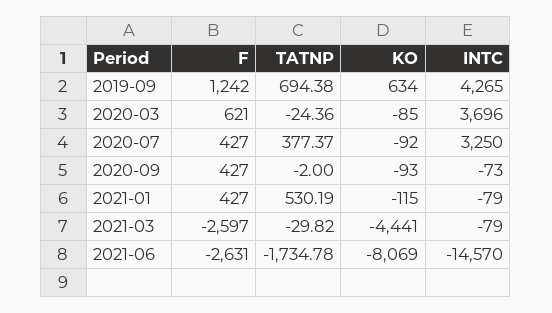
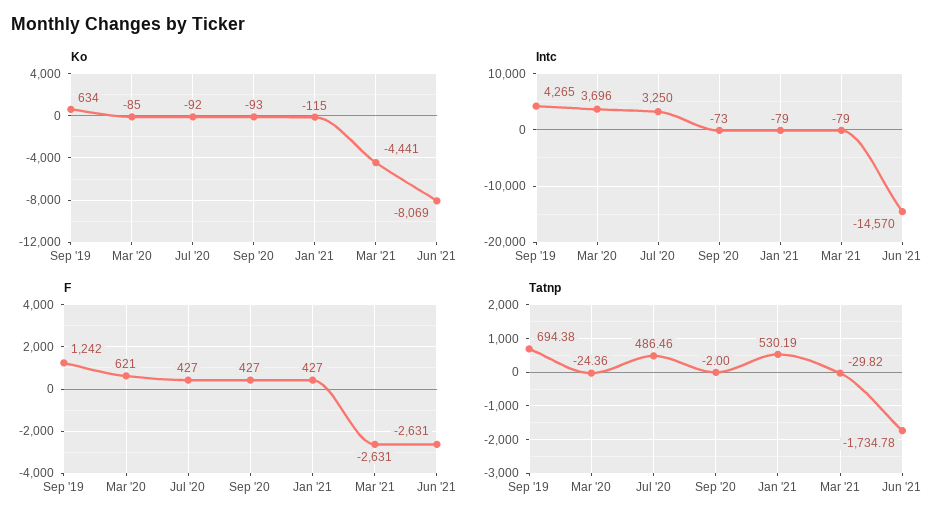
TATNP, 2020-07: 377.37 -> 486.46
F, 2021-03: -2597 -> -2631

